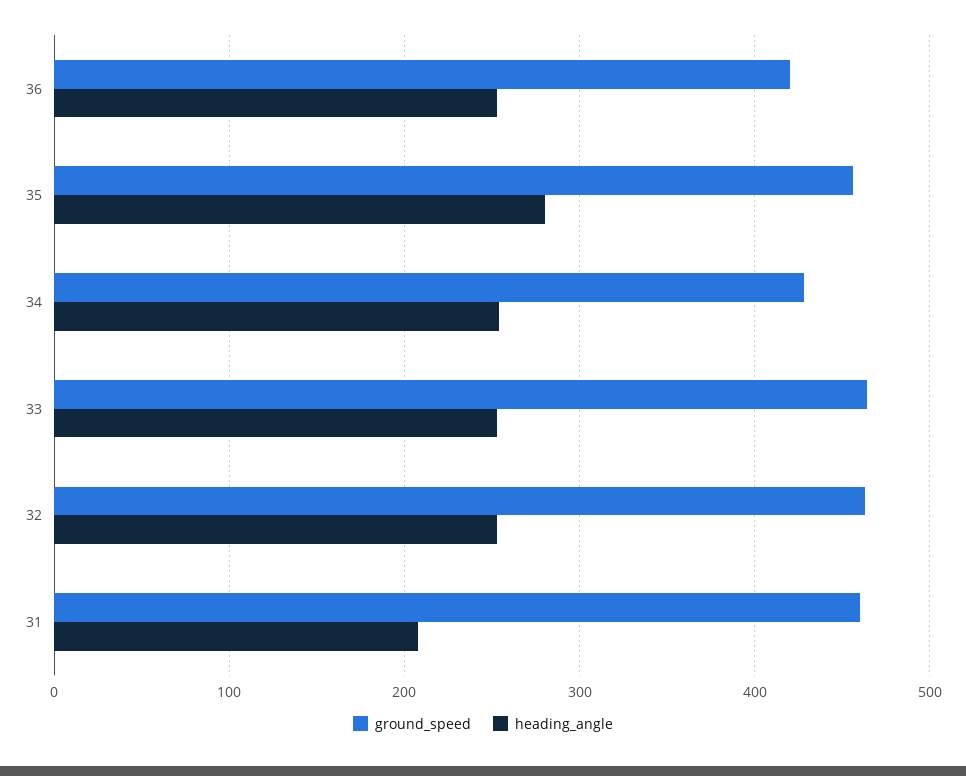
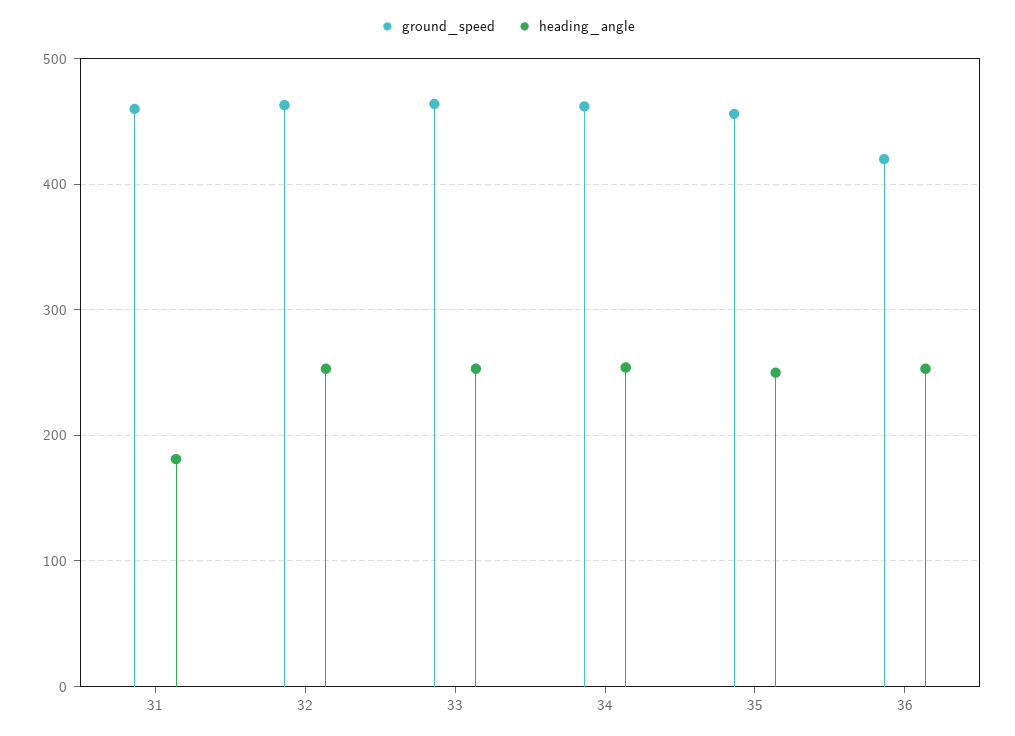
heading_angle, 35: 280 -> 250
ground_speed, 34: 430 -> 460
heading_angle, 31: 210 -> 180

